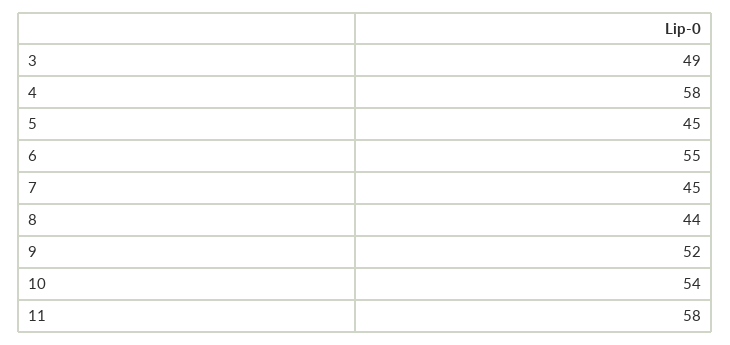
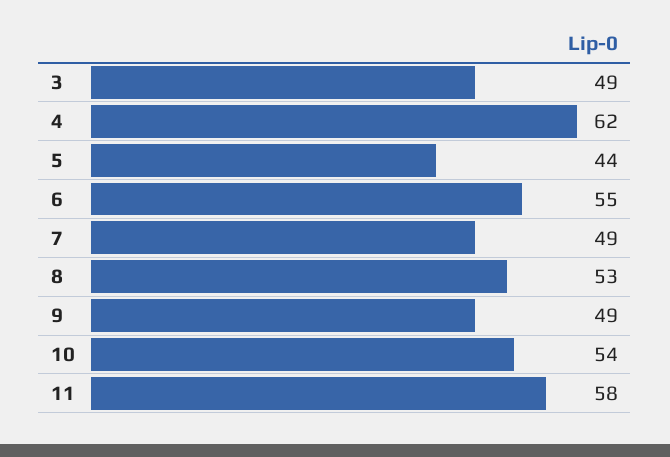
4: 58 -> 62
5: 45 -> 44
7: 45 -> 49
8: 44 -> 53
9: 52 -> 49

